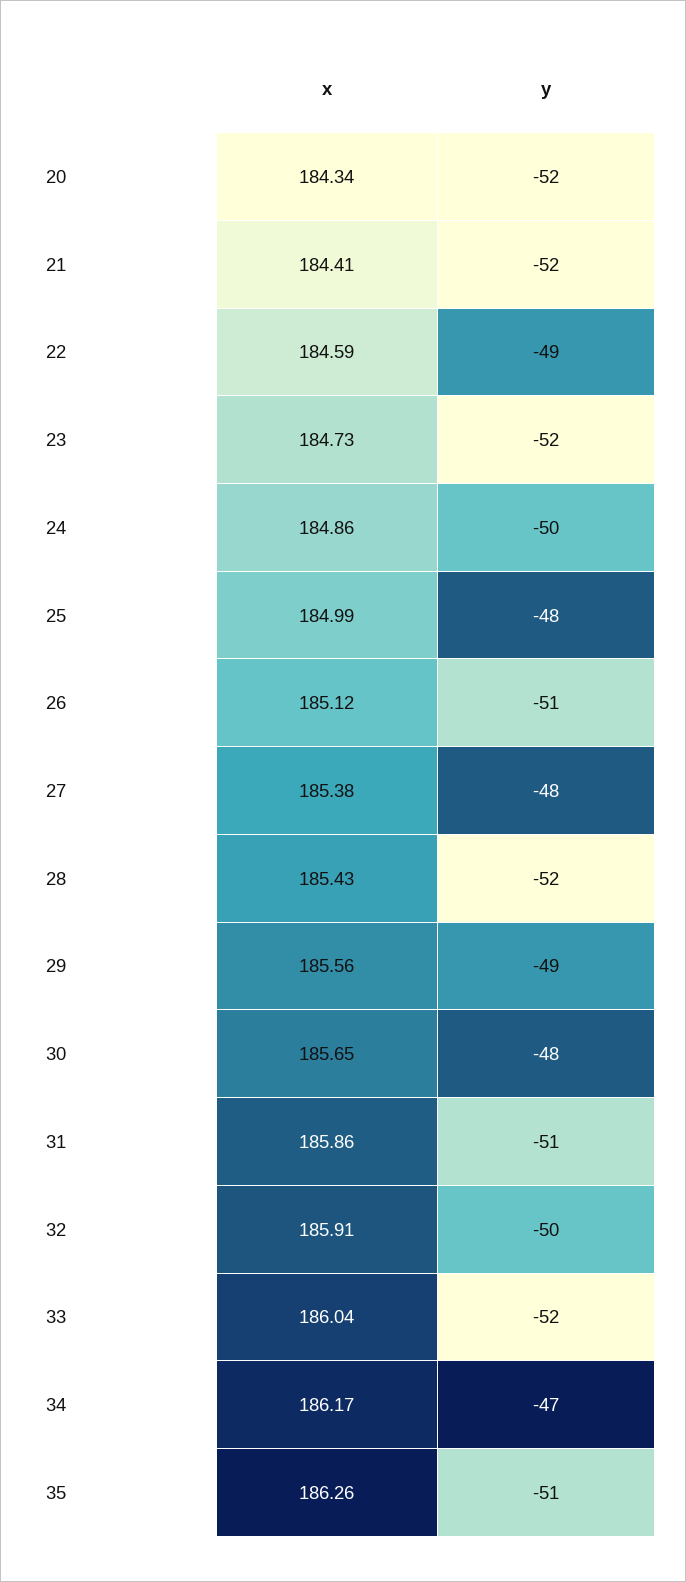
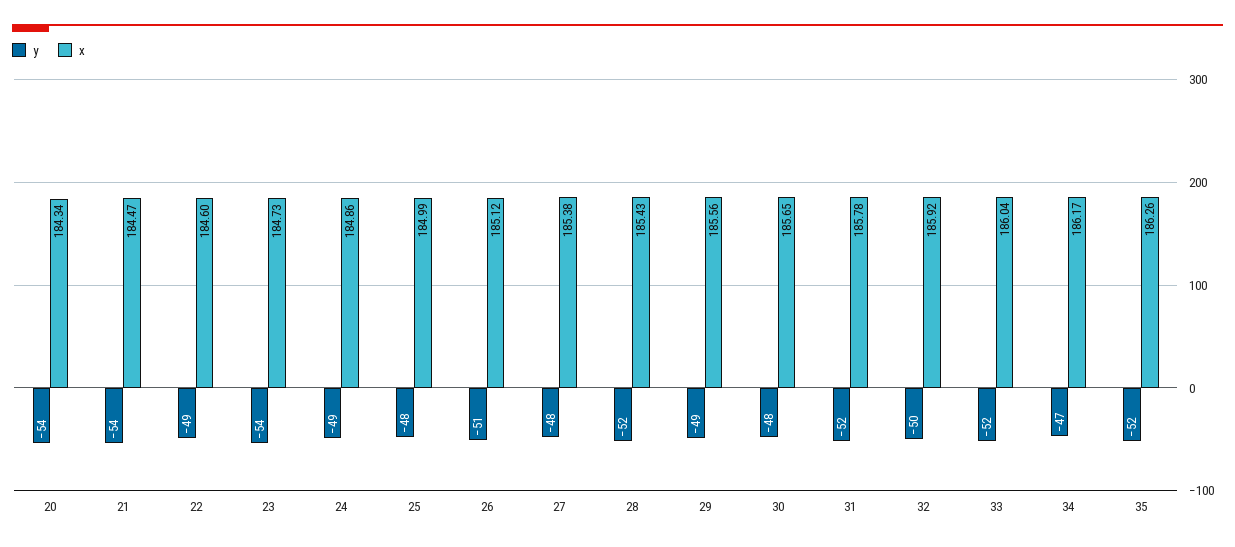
y, 20: -52 -> -54
x, 21: 184.41 -> 184.47
y, 21: -52 -> -54
x, 22: 184.59 -> 184.6
y, 23: -52 -> -54
y, 24: -50 -> -49
x, 31: 185.86 -> 185.78
y, 31: -51 -> -52
x, 32: 185.91 -> 185.92
y, 35: -51 -> -52

